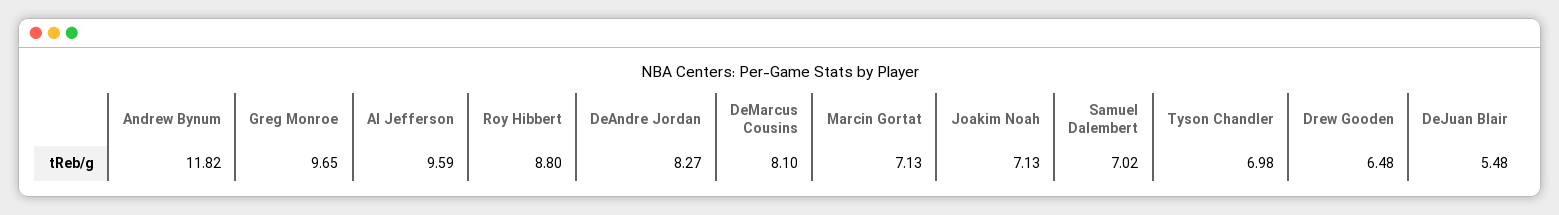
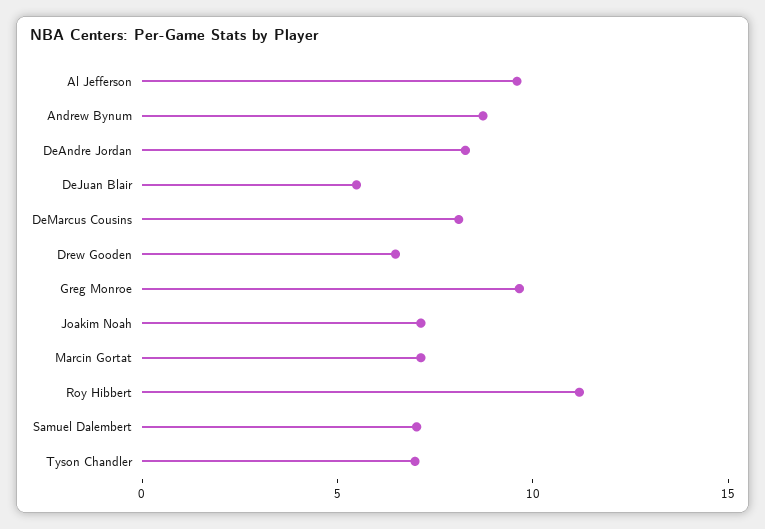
Andrew Bynum: 11.82 -> 9
Roy Hibbert: 8.8 -> 11

